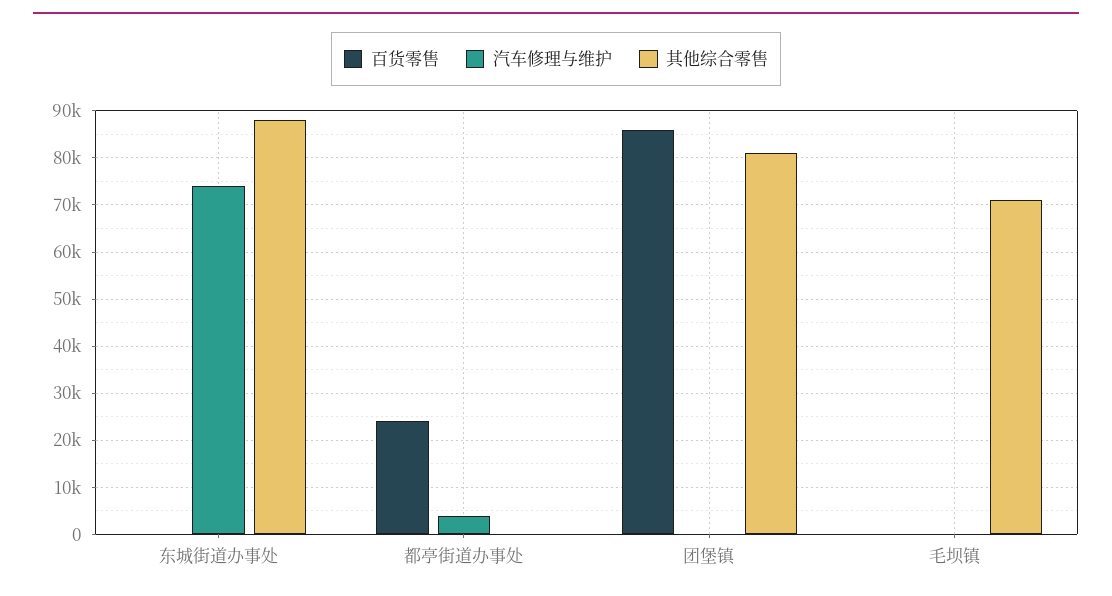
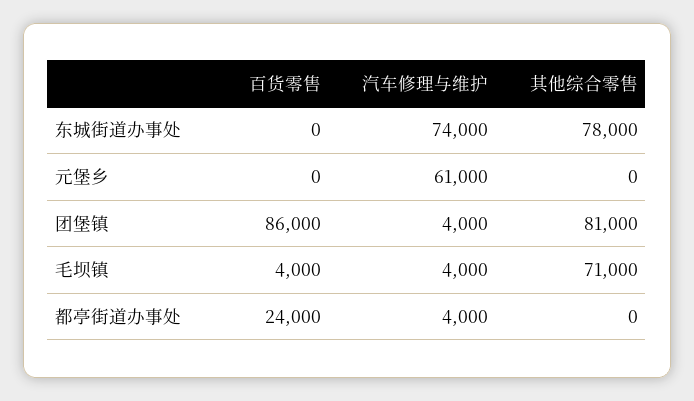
其他综合零售, 东城街道办事处: 88000 -> 78000
汽车修理与维护, 团堡镇: 0 -> 4000
百货零售, 毛坝镇: 0 -> 4000
汽车修理与维护, 毛坝镇: 0 -> 4000
百货零售, 元堡乡: none -> 0
汽车修理与维护, 元堡乡: none -> 61000
其他综合零售, 元堡乡: none -> 0

